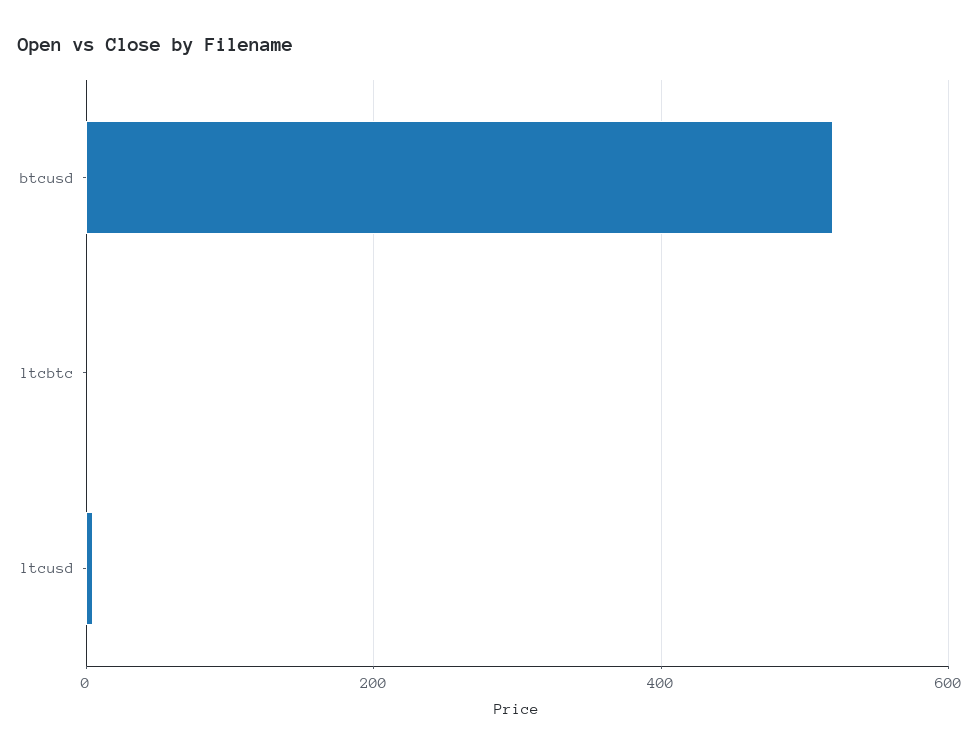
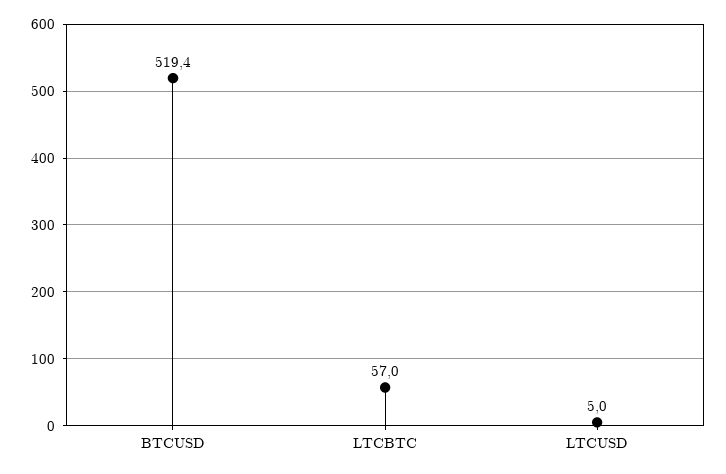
ltcbtc: 0 -> 57

